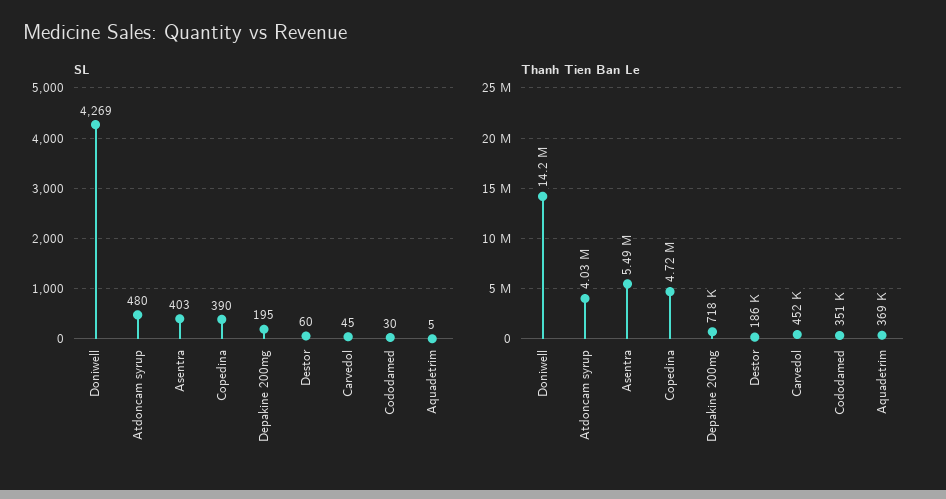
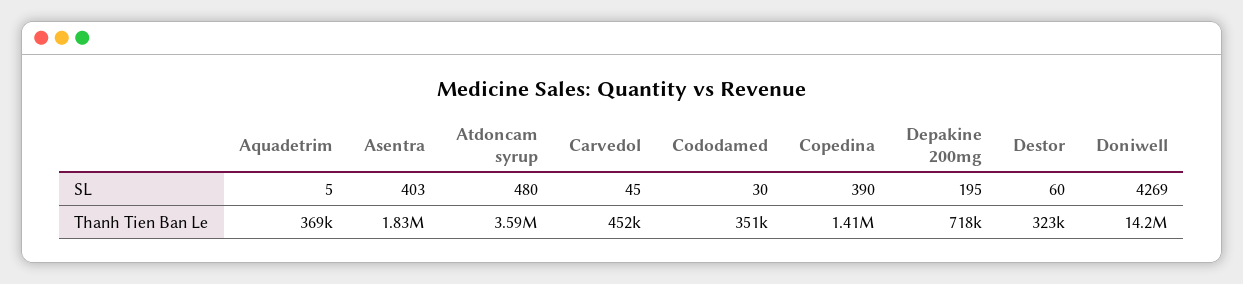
Thanh Tien Ban Le, Atdoncam syrup: 4030000 -> 3590000
Thanh Tien Ban Le, Asentra: 5490000 -> 1830000
Thanh Tien Ban Le, Copedina: 4720000 -> 1410000
Thanh Tien Ban Le, Destor: 186000 -> 323000

